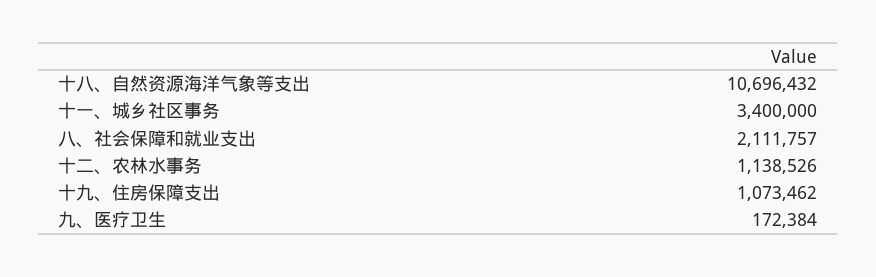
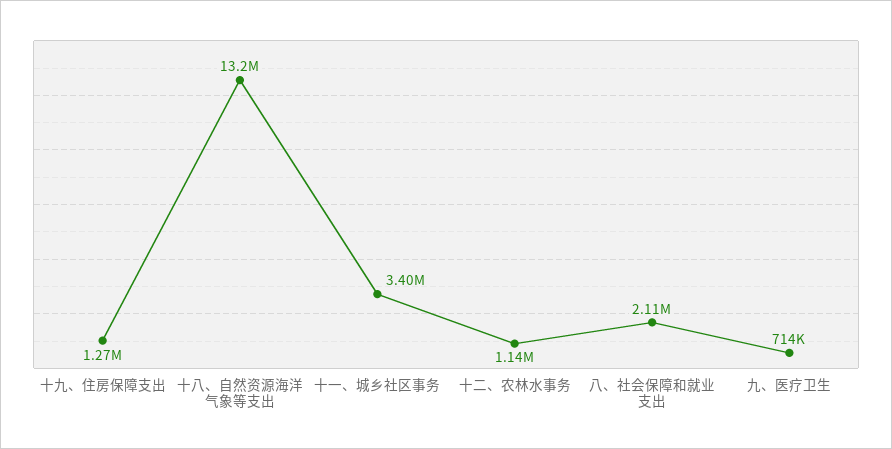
十八、自然资源海洋气象等支出: 10696432 -> 13200000
十九、住房保障支出: 1073462 -> 1270000
九、医疗卫生: 172384 -> 714000

